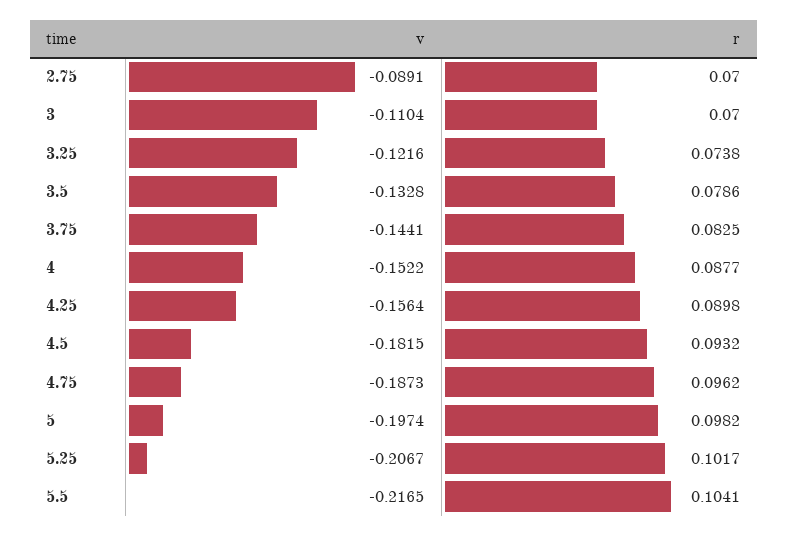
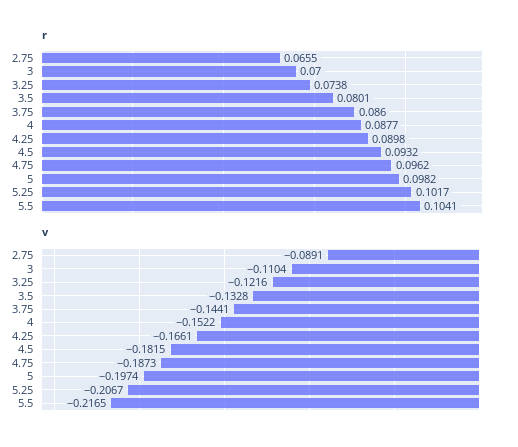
r, 2.75: 0.07 -> 0.0655
r, 3.5: 0.0786 -> 0.0801
r, 3.75: 0.0825 -> 0.086
v, 4.25: -0.1564 -> -0.1661

